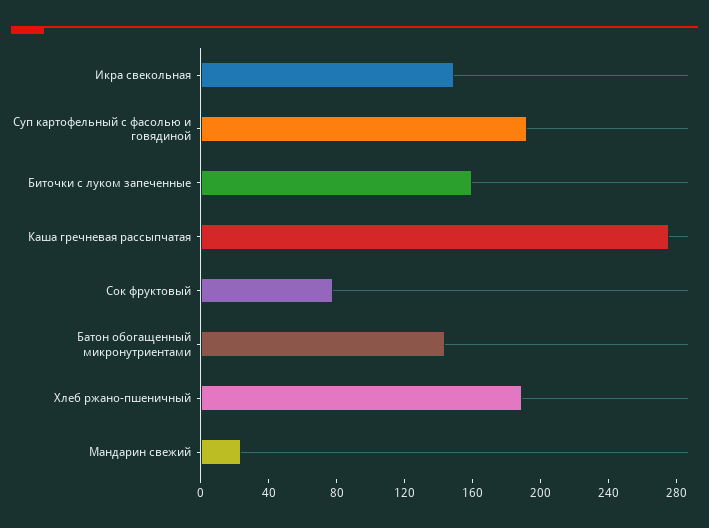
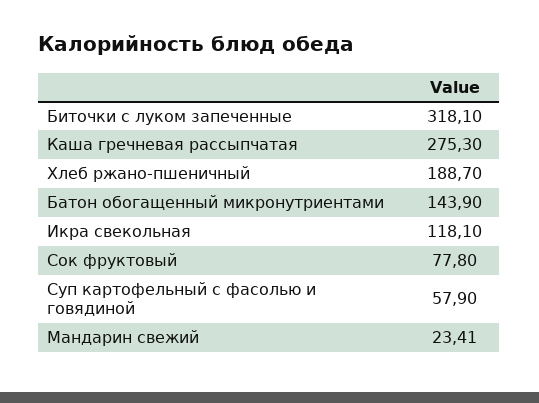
Икра свекольная: 150 -> 118.1
Суп картофельный с фасолью и говядиной: 190 -> 57.9
Биточки с луком запеченные: 160 -> 318.1

